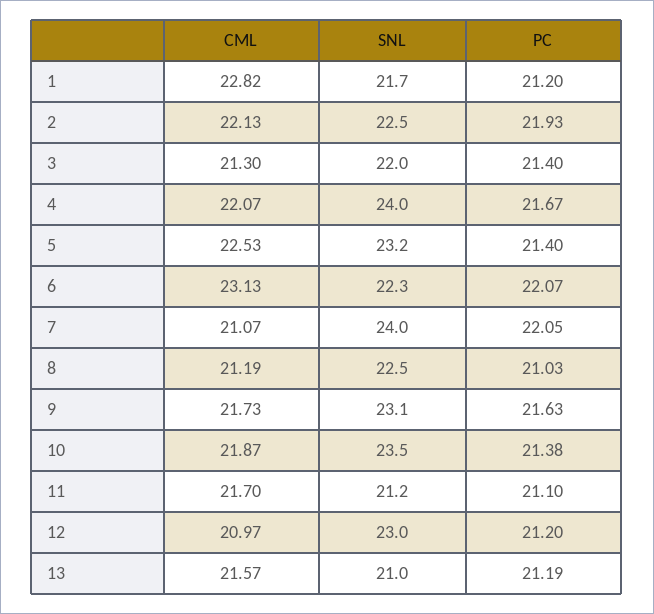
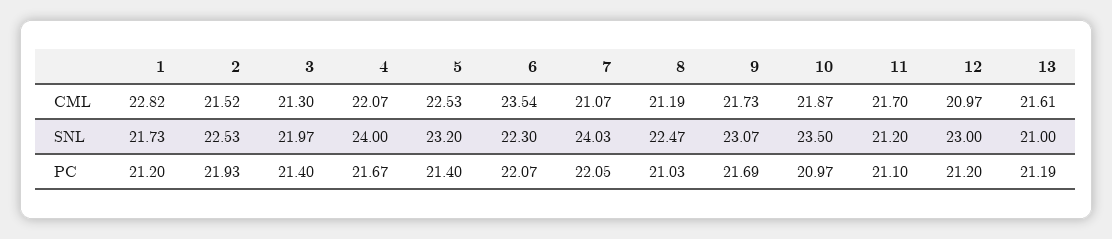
CML, 2: 22.13 -> 21.52
CML, 6: 23.13 -> 23.54
PC, 9: 21.63 -> 21.69
PC, 10: 21.38 -> 20.97
CML, 13: 21.57 -> 21.61

